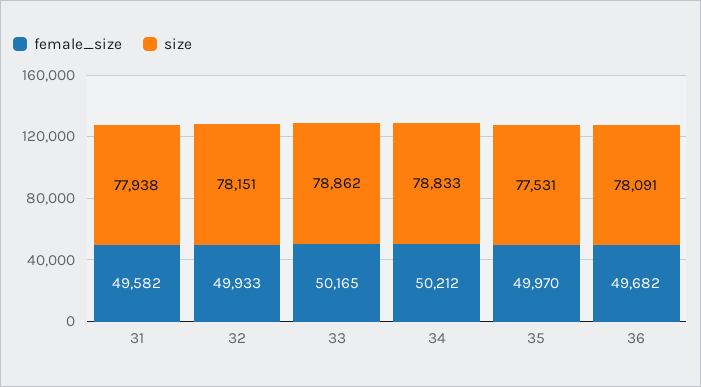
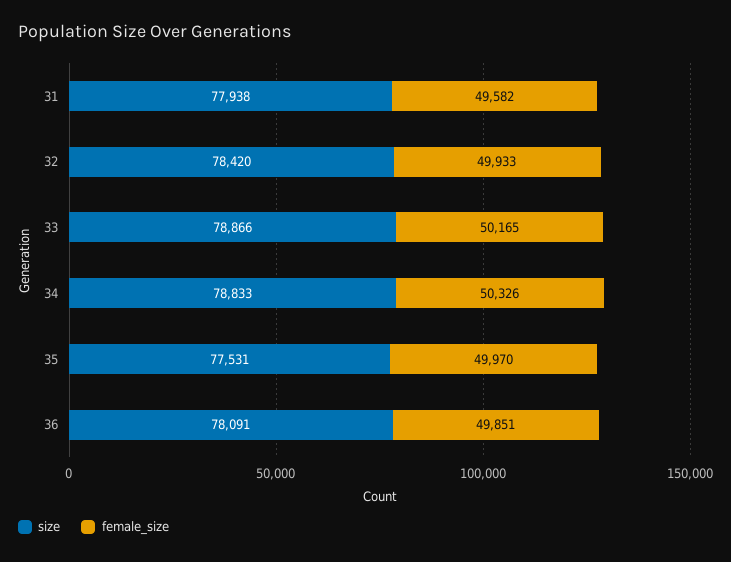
size, 32: 78151 -> 78420
size, 33: 78862 -> 78866
female_size, 34: 50212 -> 50326
female_size, 36: 49682 -> 49851

